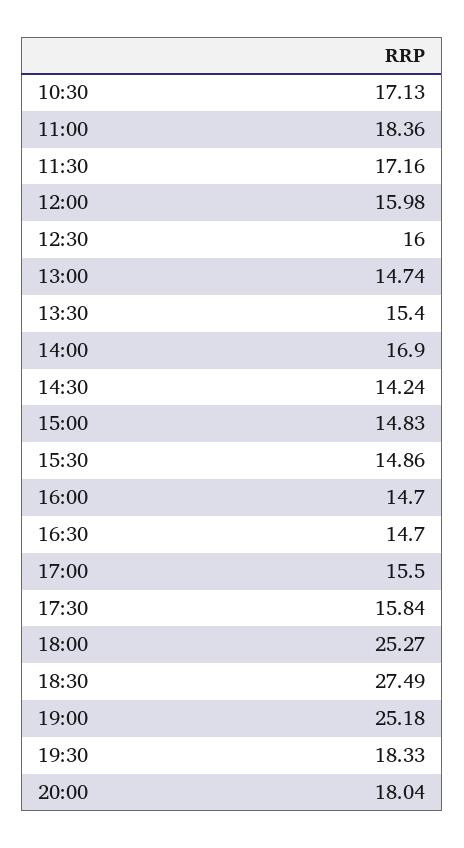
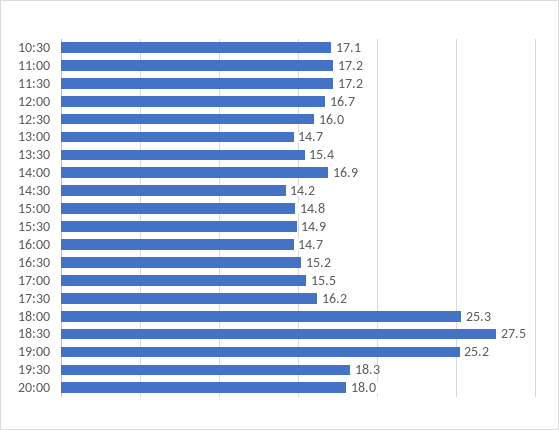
11:00: 18.36 -> 17.2
12:00: 15.98 -> 16.7
16:30: 14.7 -> 15.2
17:30: 15.84 -> 16.2

